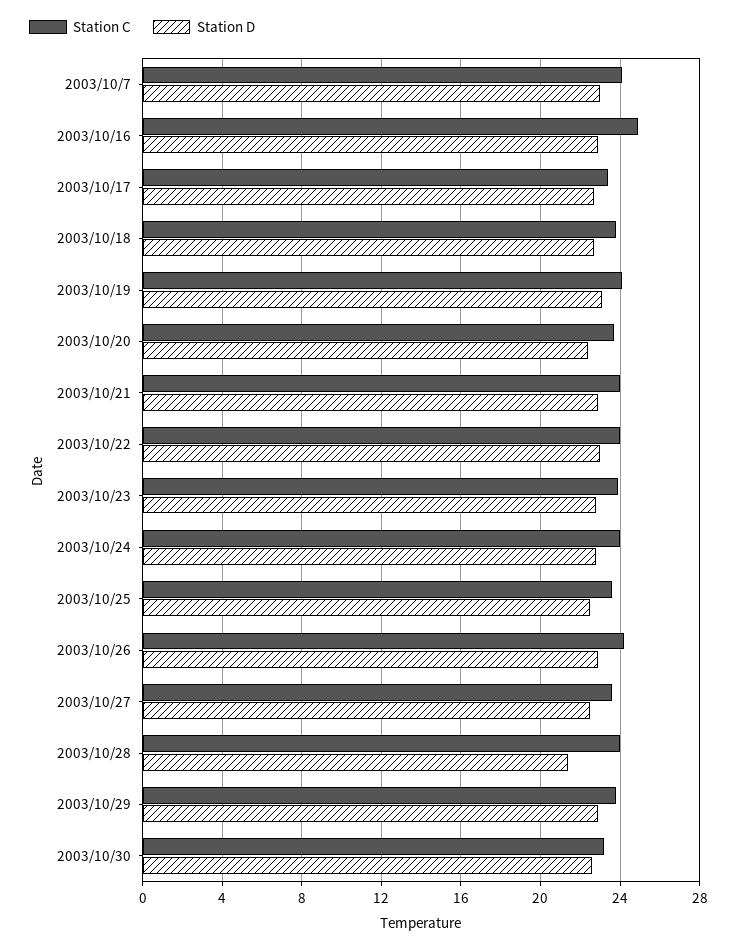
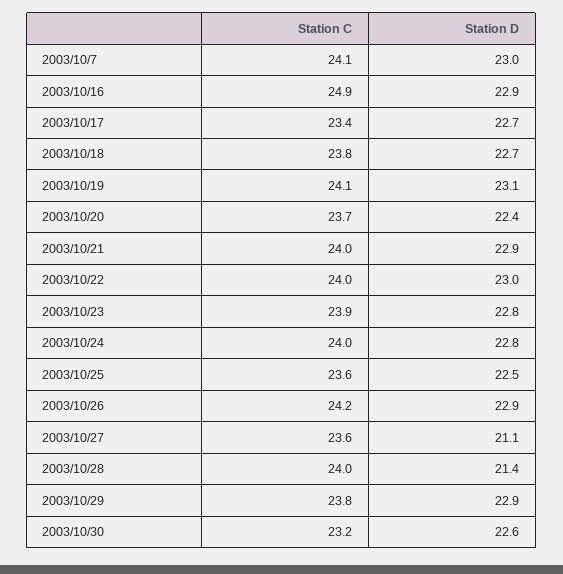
Station D, 2003/10/27: 22.5 -> 21.1

